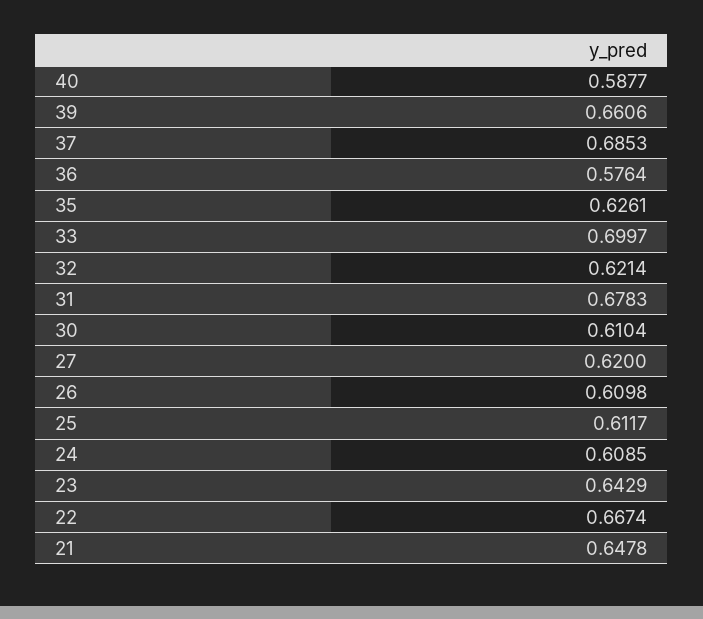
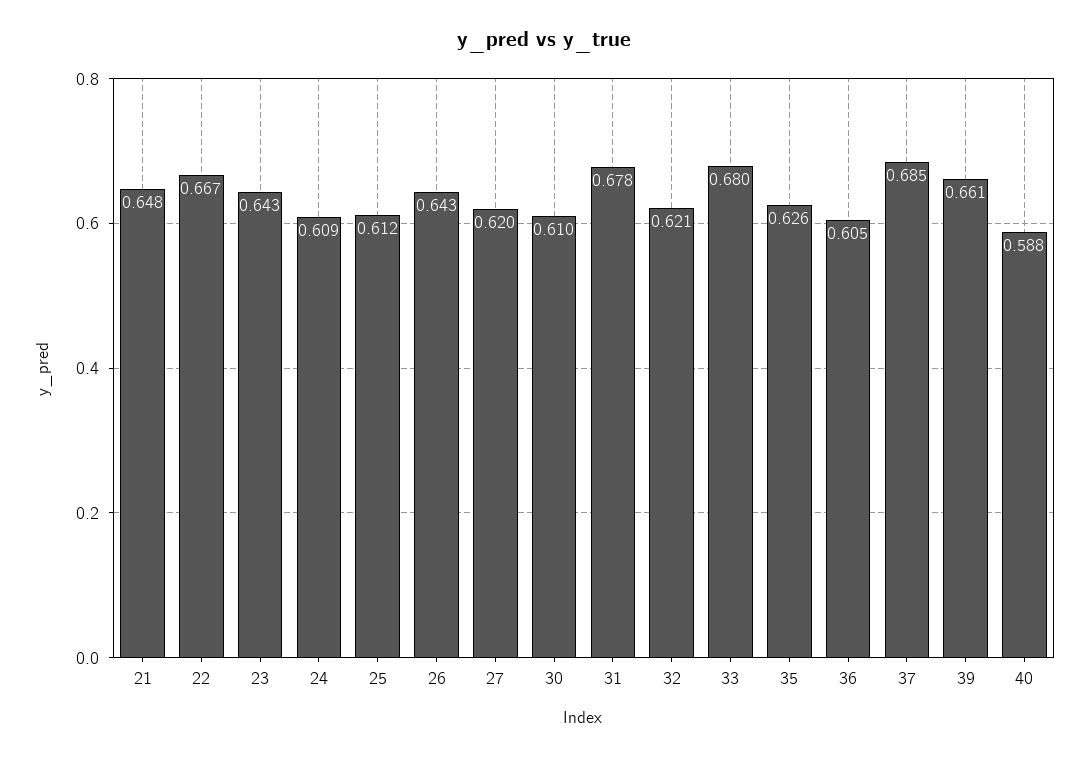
36: 0.5764 -> 0.605
33: 0.6997 -> 0.68
26: 0.6098 -> 0.643

